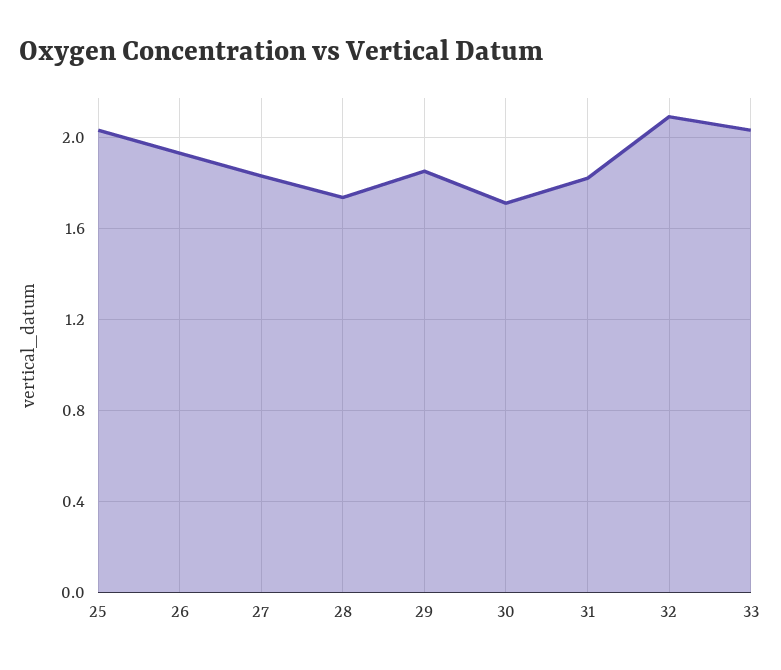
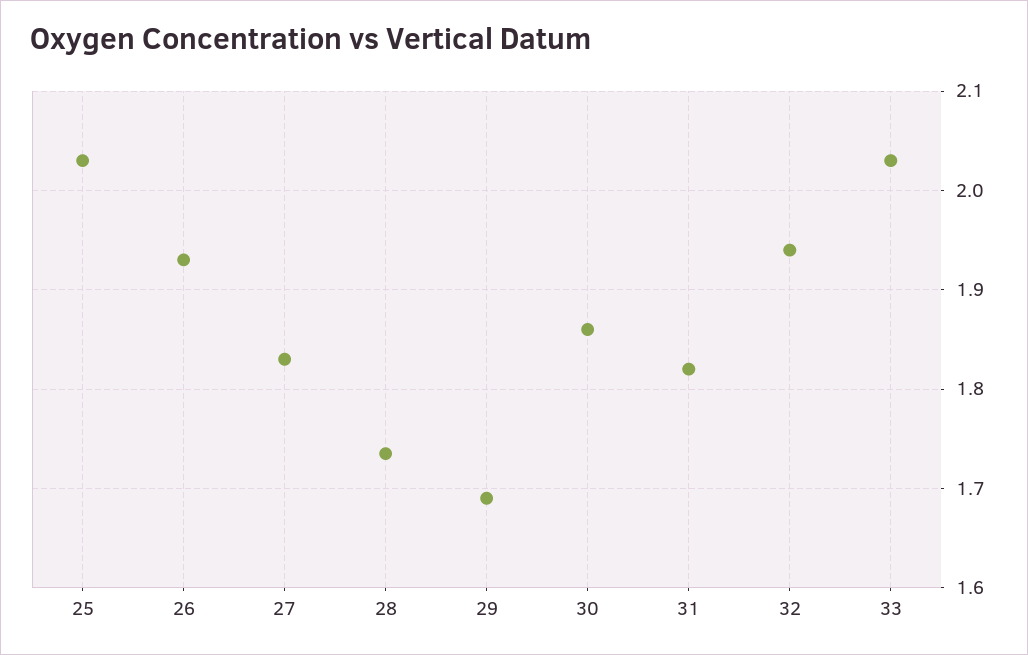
29: 1.85 -> 1.69
30: 1.7 -> 1.86
32: 2.1 -> 1.94

